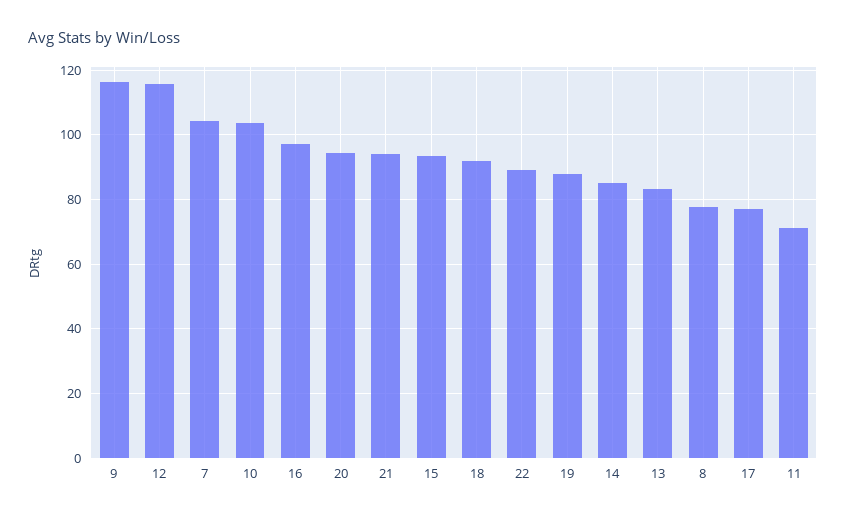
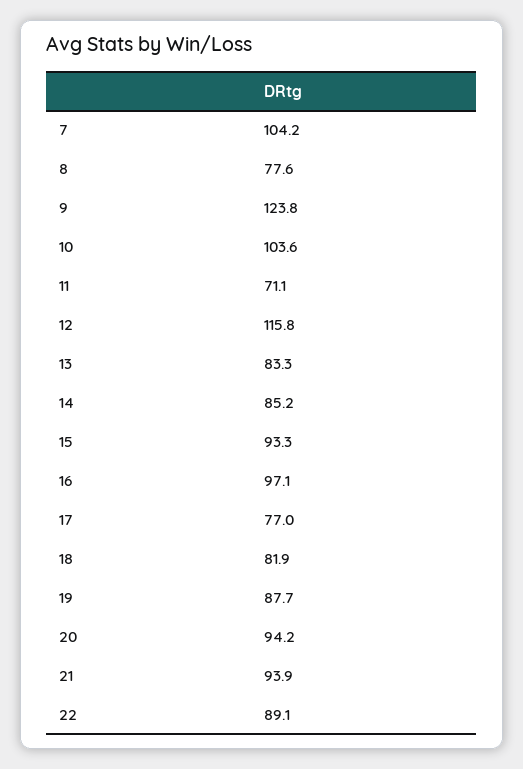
9: 116 -> 123.8
18: 92 -> 81.9

